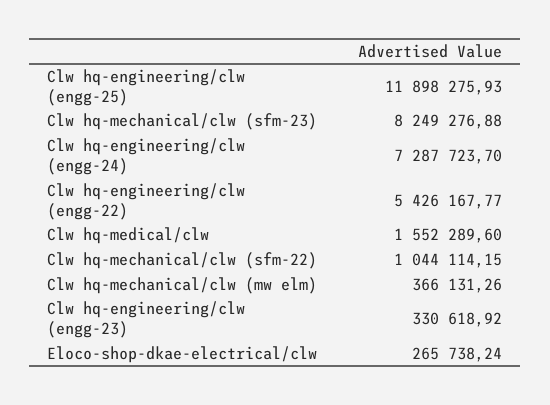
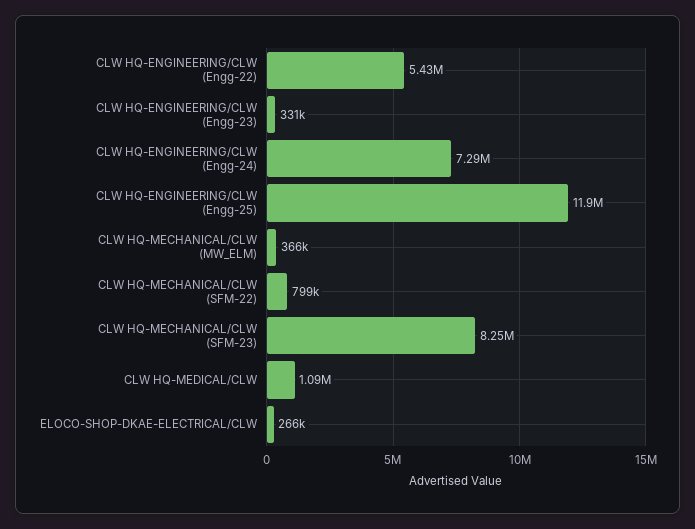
Clw hq-medical/clw: 1552289.6 -> 1090000
Clw hq-mechanical/clw (sfm-22): 1044114.15 -> 799000

